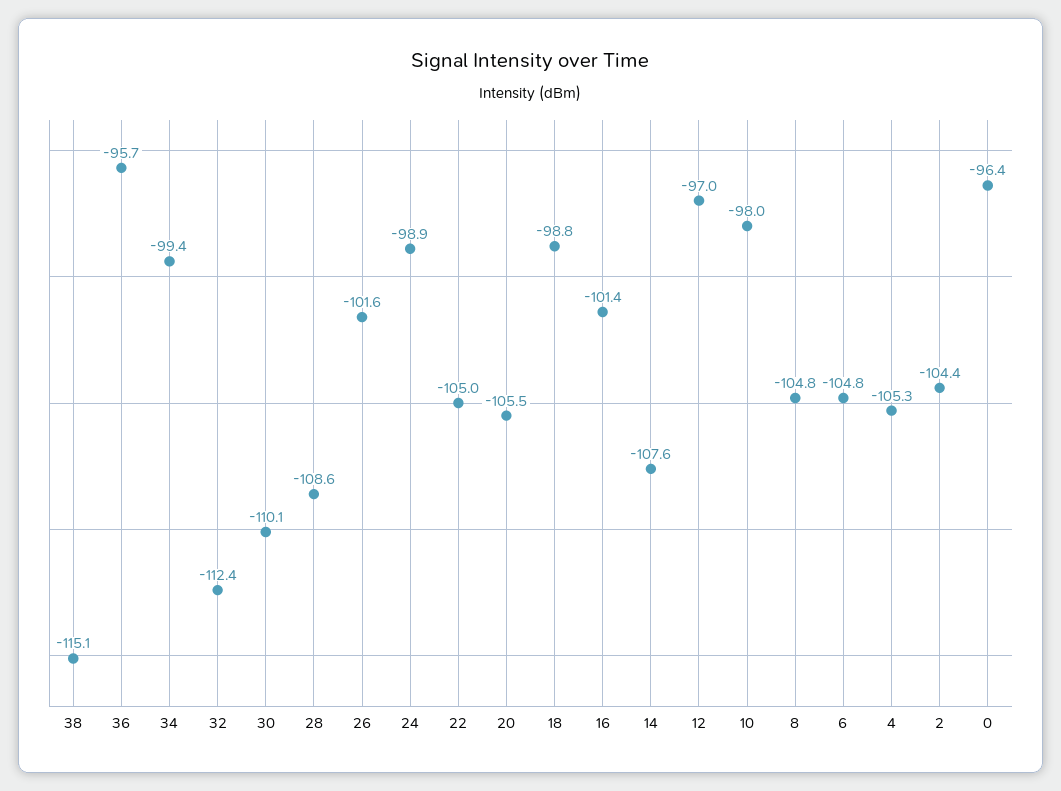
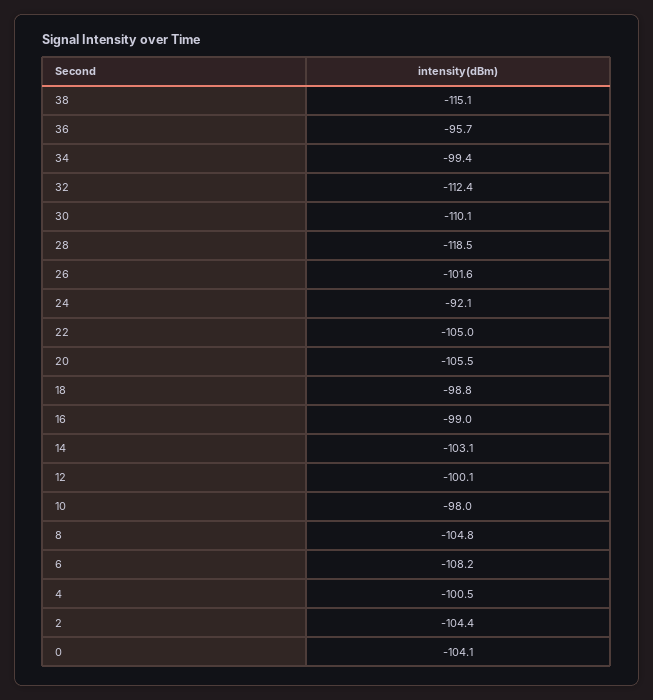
28: -108.6 -> -118.5
24: -98.9 -> -92.1
16: -101.4 -> -99
14: -107.6 -> -103.1
12: -97 -> -100.1
6: -104.8 -> -108.2
4: -105.3 -> -100.5
0: -96.4 -> -104.1

